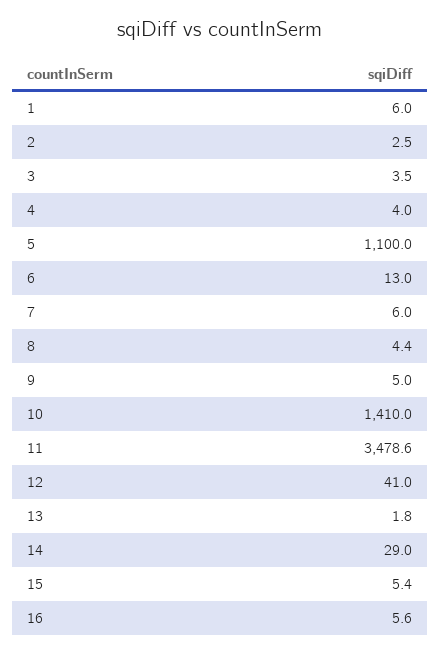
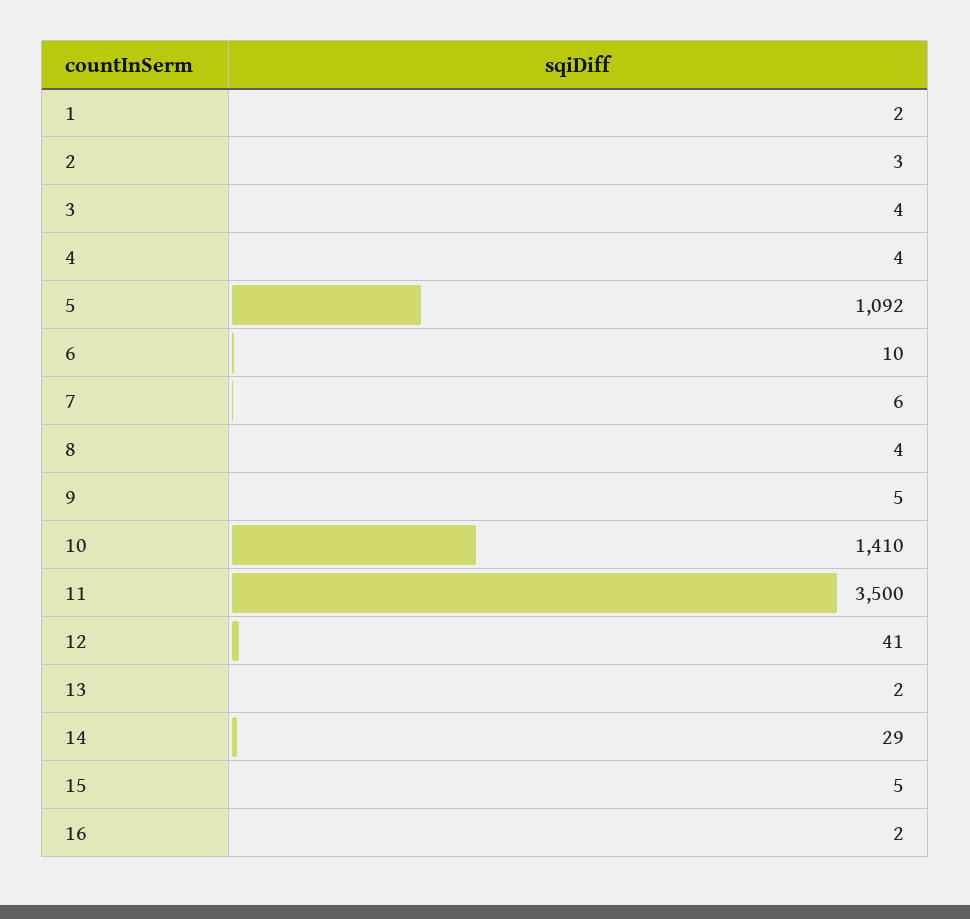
1: 6 -> 2
5: 1100 -> 1092
6: 13 -> 10
11: 3478.6 -> 3500
16: 5.6 -> 2

